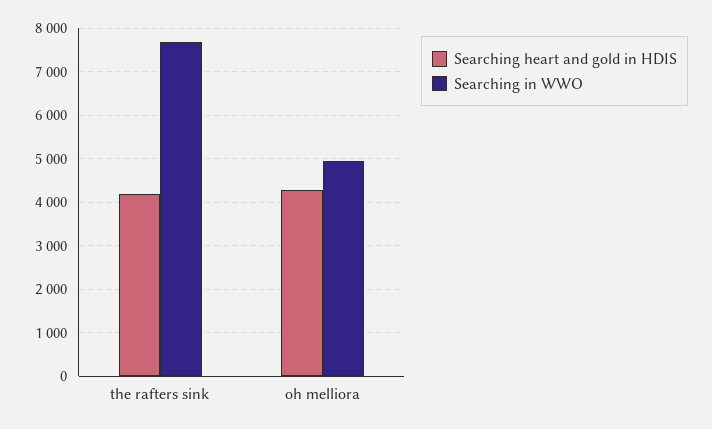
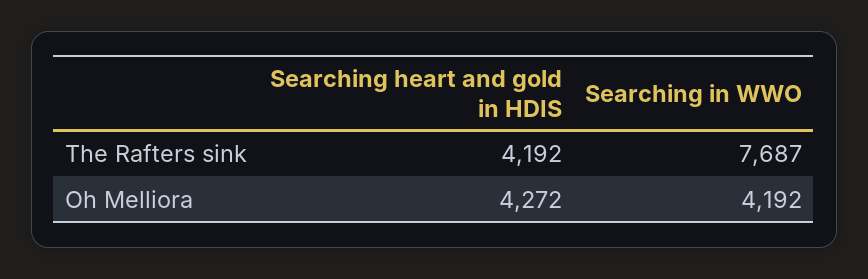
Searching in WWO, oh melliora: 5000 -> 4192

